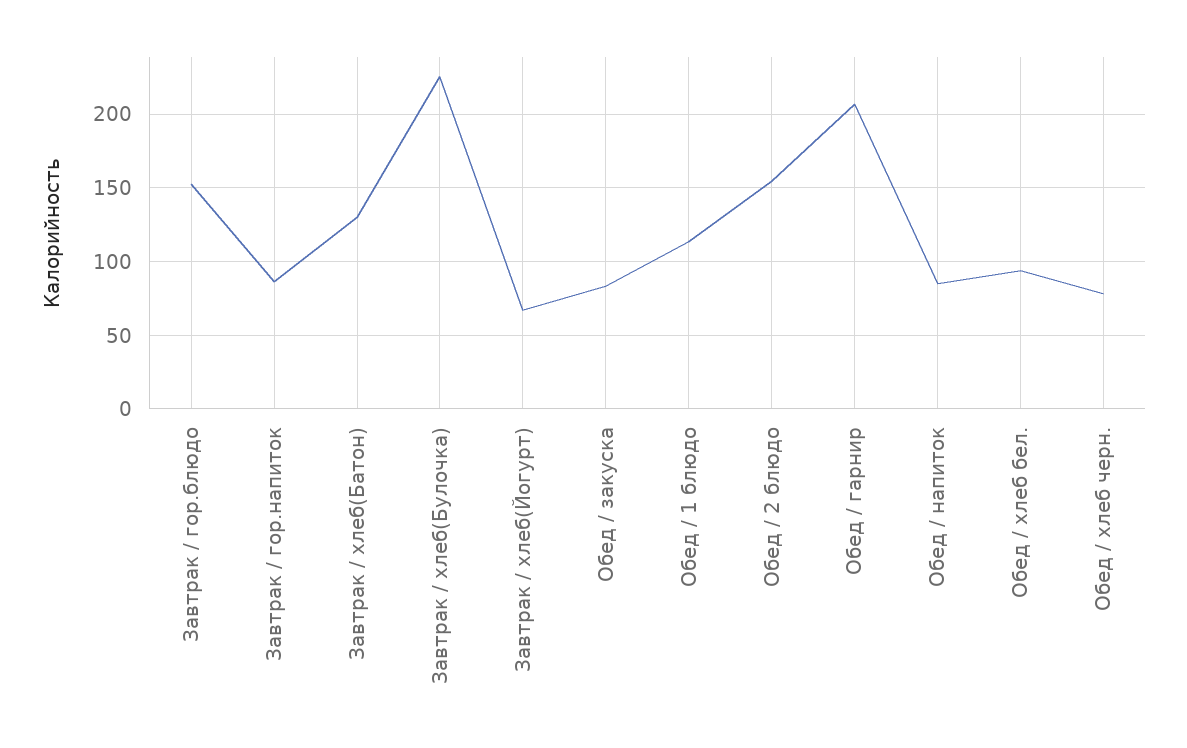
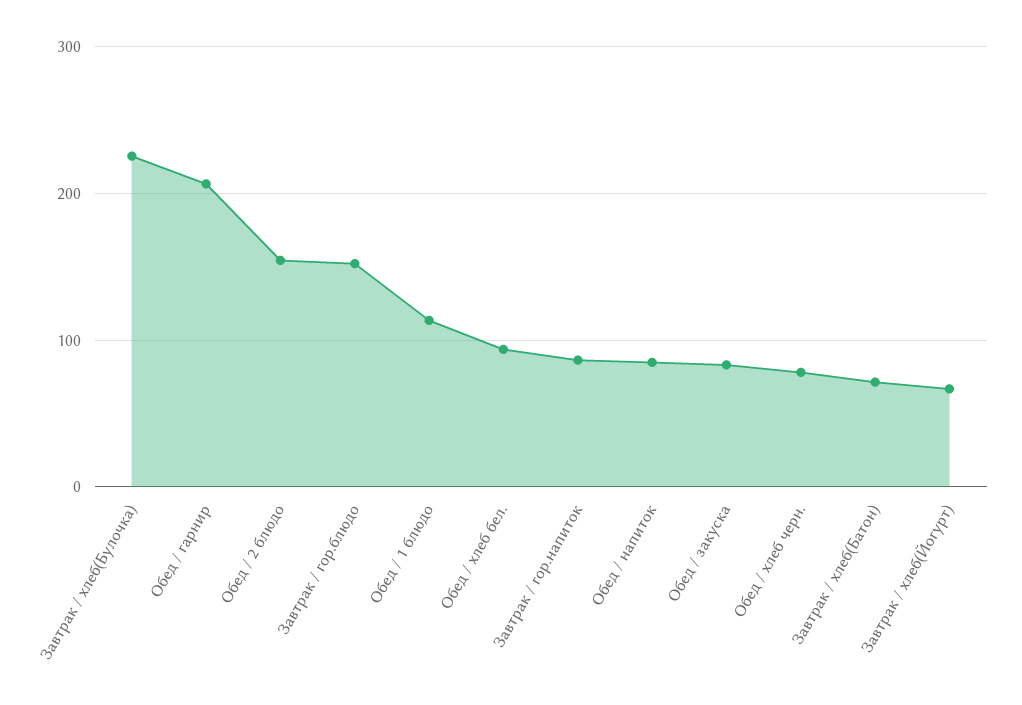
Завтрак / хлеб(Батон): 130 -> 70

